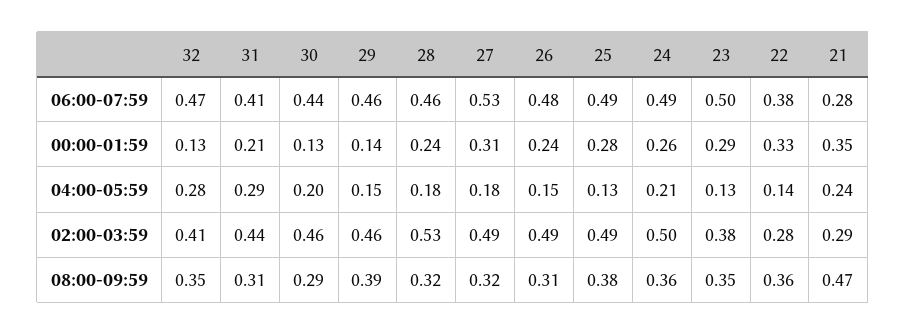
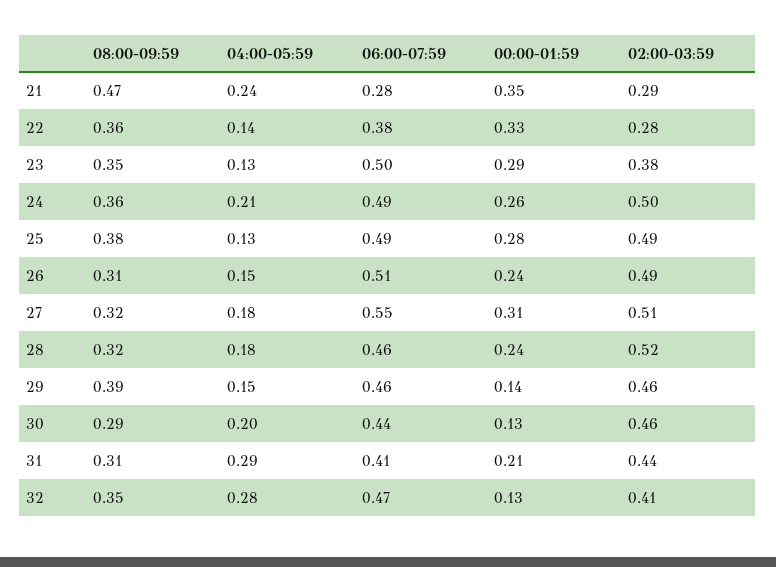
27, 06:00-07:59: 0.53 -> 0.55
26, 06:00-07:59: 0.48 -> 0.51
28, 02:00-03:59: 0.53 -> 0.52
27, 02:00-03:59: 0.49 -> 0.51

